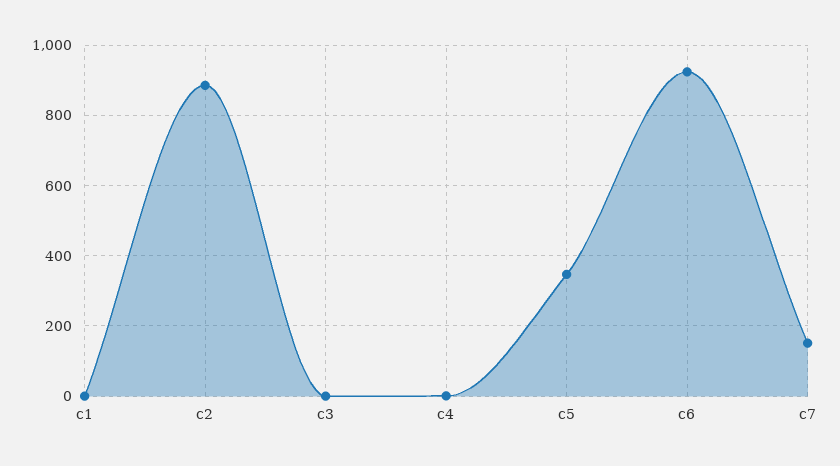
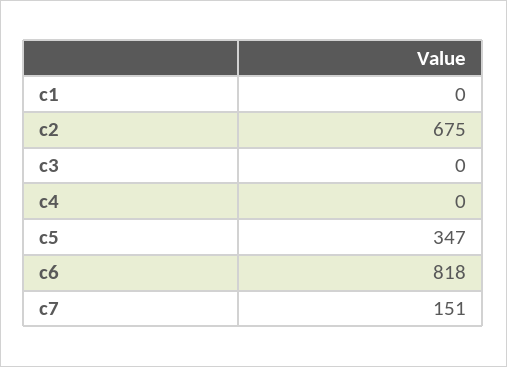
c2: 880 -> 675
c6: 920 -> 818

